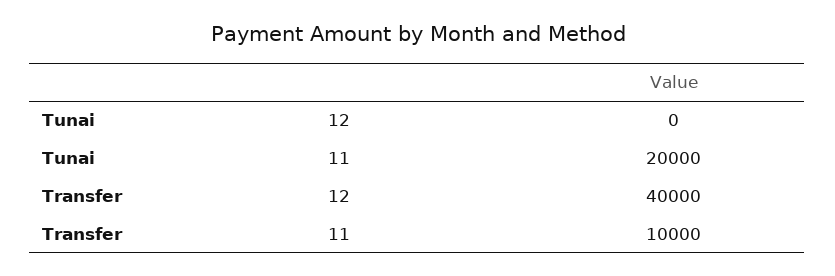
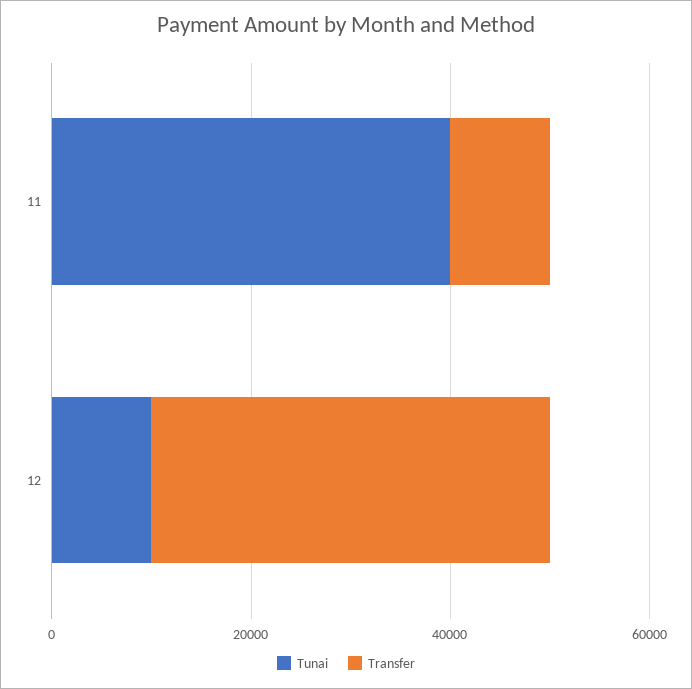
Tunai, 12: 0 -> 10000
Tunai, 11: 20000 -> 40000

